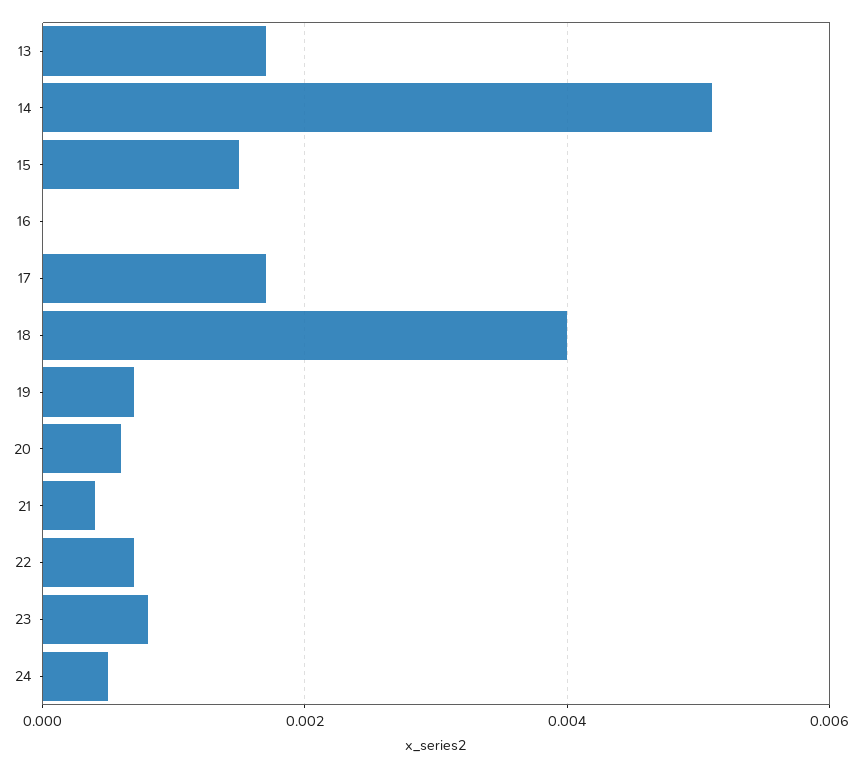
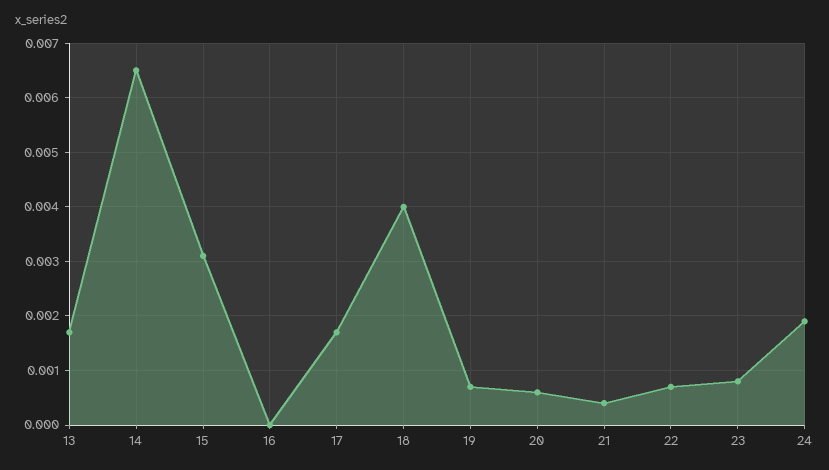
14: 0.005 -> 0.0065
15: 0.0015 -> 0.003
24: 0.0005 -> 0.002

